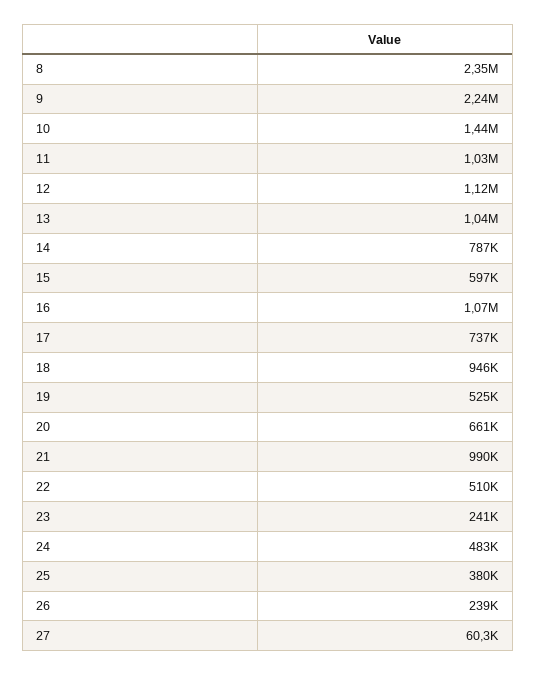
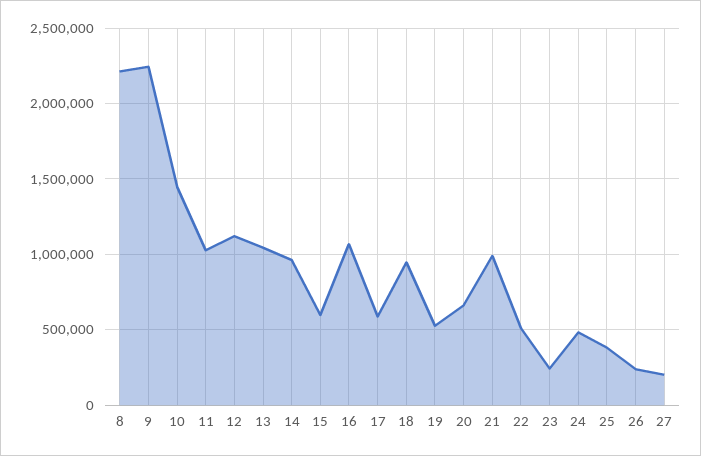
8: 2350000 -> 2200000
14: 787000 -> 950000
17: 737000 -> 600000
27: 60300 -> 200000

